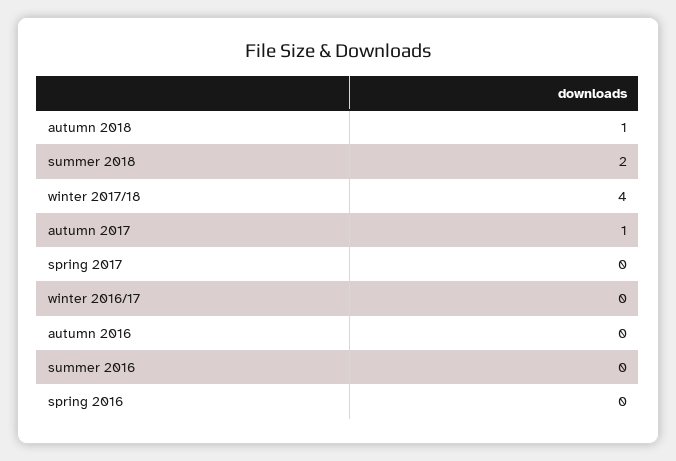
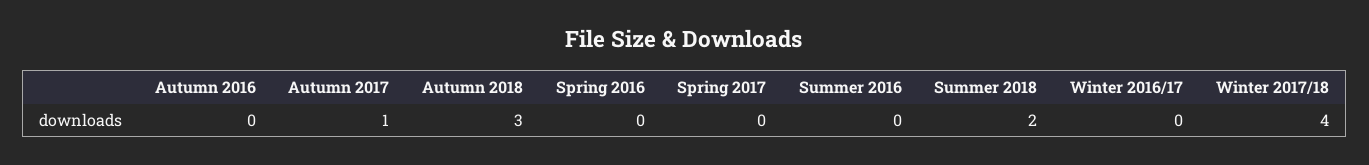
autumn 2018: 1 -> 3

